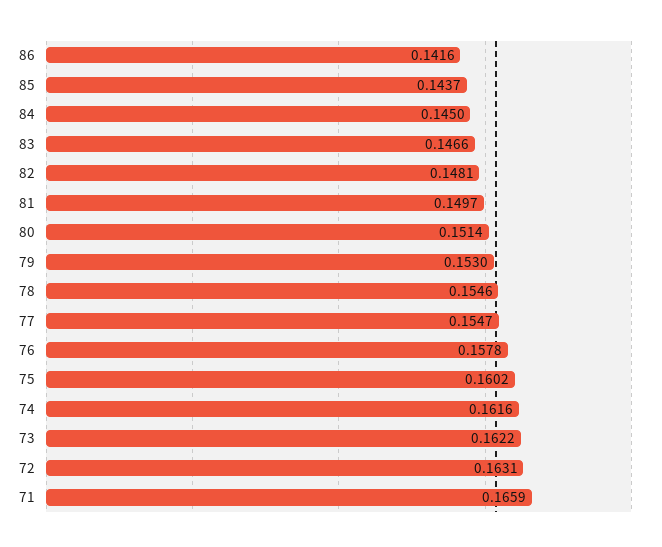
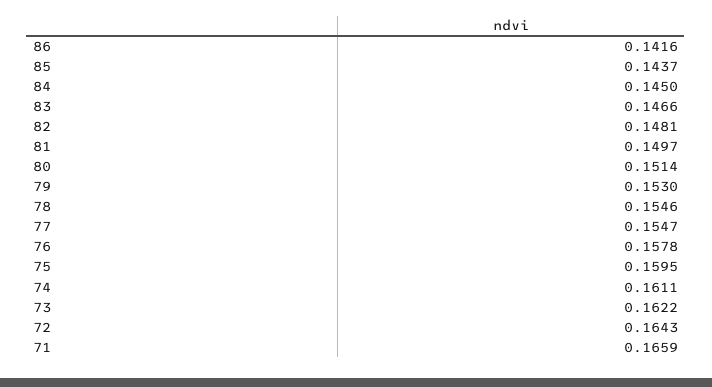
75: 0.1602 -> 0.1595
74: 0.1616 -> 0.1611
72: 0.1631 -> 0.1643

